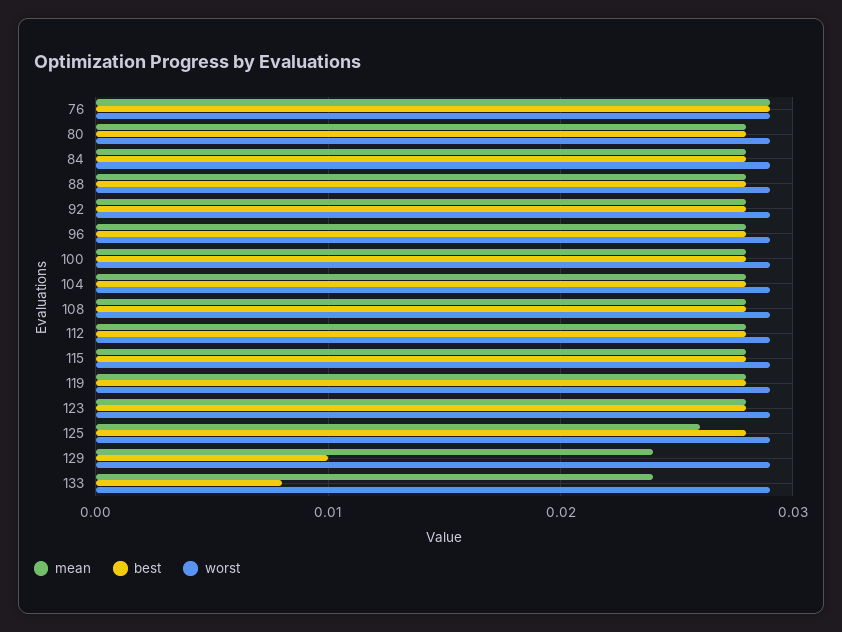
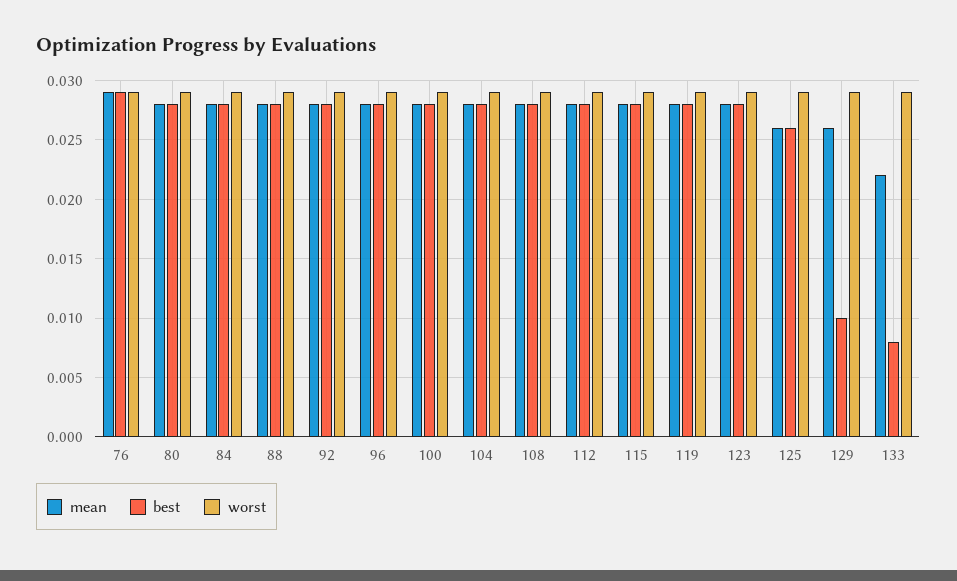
best, 125: 0.028 -> 0.026
mean, 129: 0.024 -> 0.026
mean, 133: 0.024 -> 0.022

